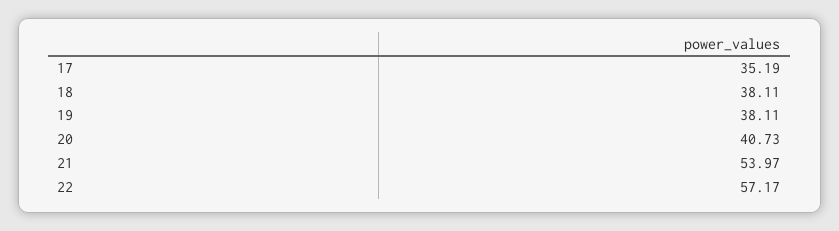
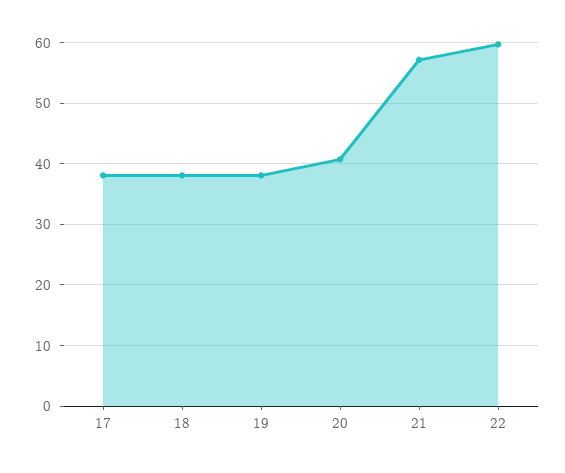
17: 35.19 -> 38
21: 53.97 -> 57
22: 57.17 -> 60

